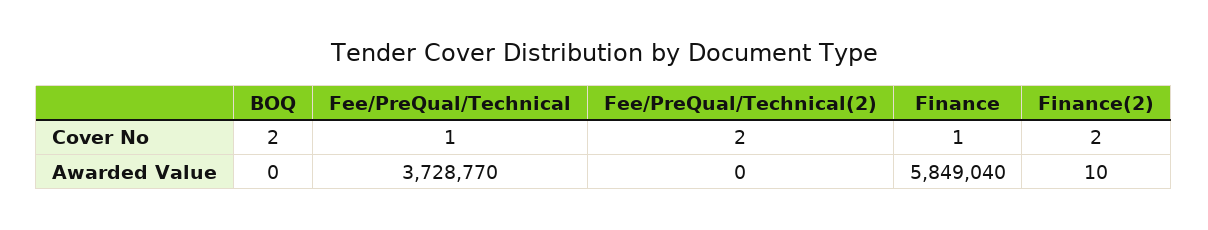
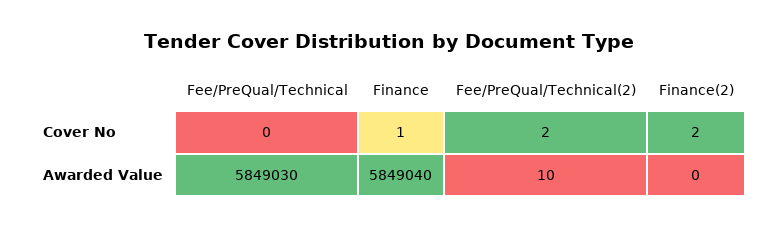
BOQ, Cover No: 2 -> none
Fee/PreQual/Technical, Cover No: 1 -> 0
BOQ, Awarded Value: 0 -> none
Fee/PreQual/Technical, Awarded Value: 3728770 -> 5849030
Fee/PreQual/Technical(2), Awarded Value: 0 -> 10
Finance(2), Awarded Value: 10 -> 0

